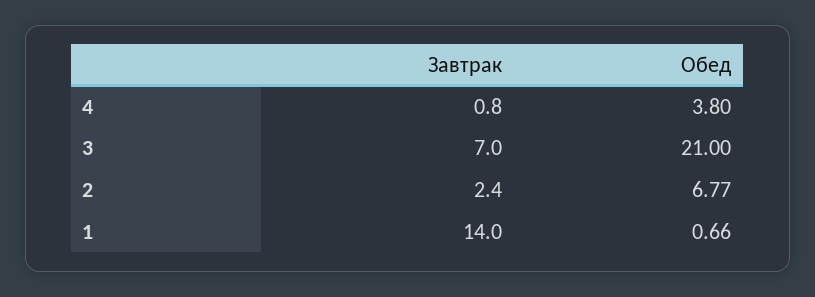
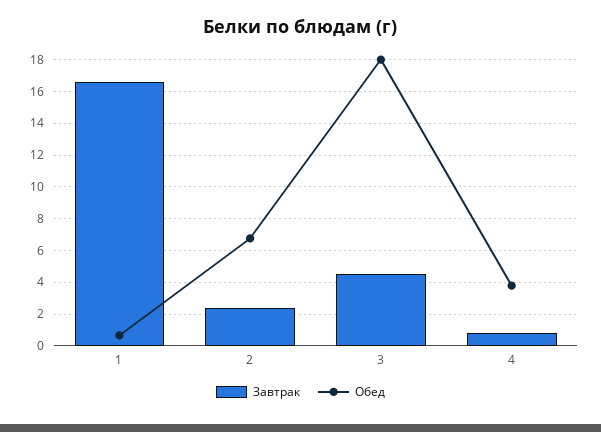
Завтрак, 3: 7 -> 4.5
Обед, 3: 21 -> 18
Завтрак, 1: 14 -> 16.5

